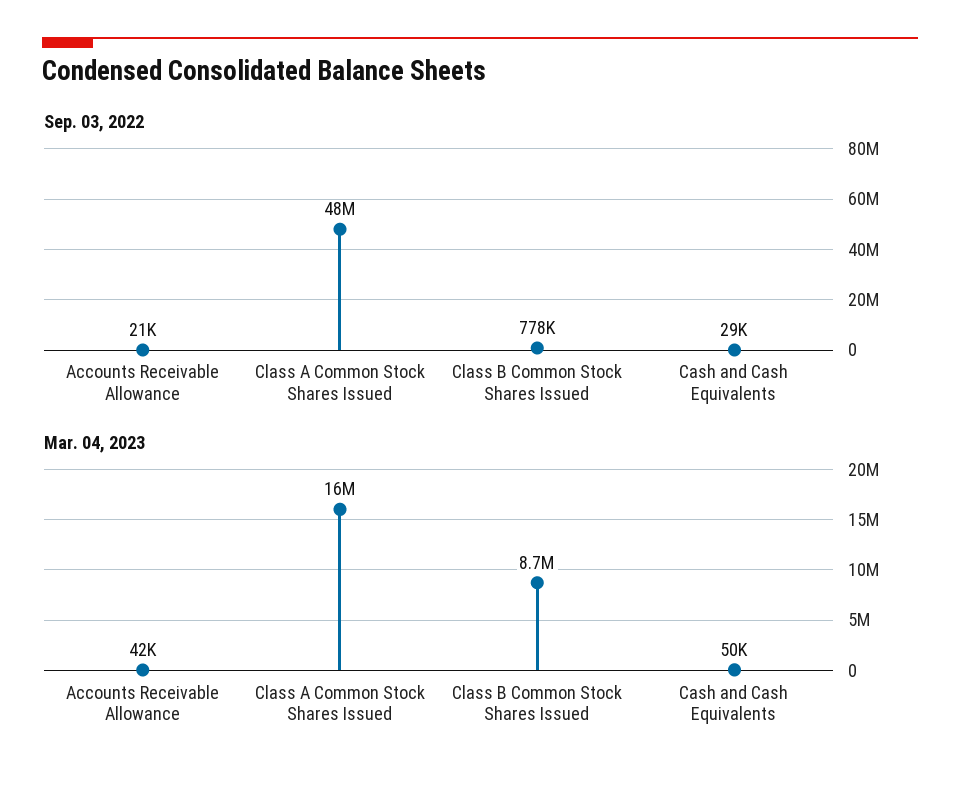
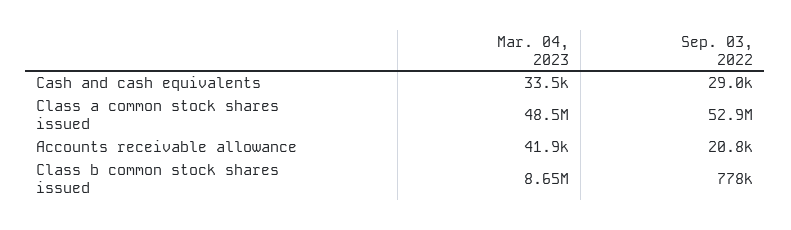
Sep. 03, 2022, Class A Common Stock Shares Issued: 48000000 -> 52900000
Mar. 04, 2023, Class A Common Stock Shares Issued: 16000000 -> 48500000
Mar. 04, 2023, Cash and Cash Equivalents: 50000 -> 33500

